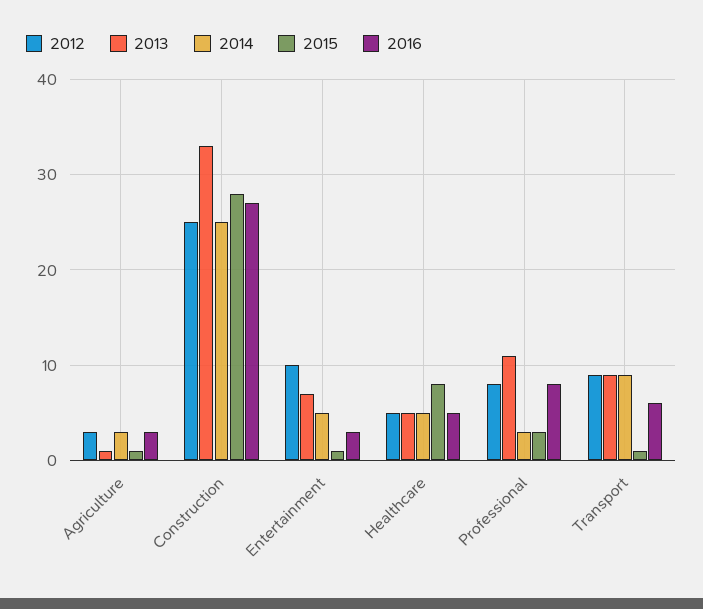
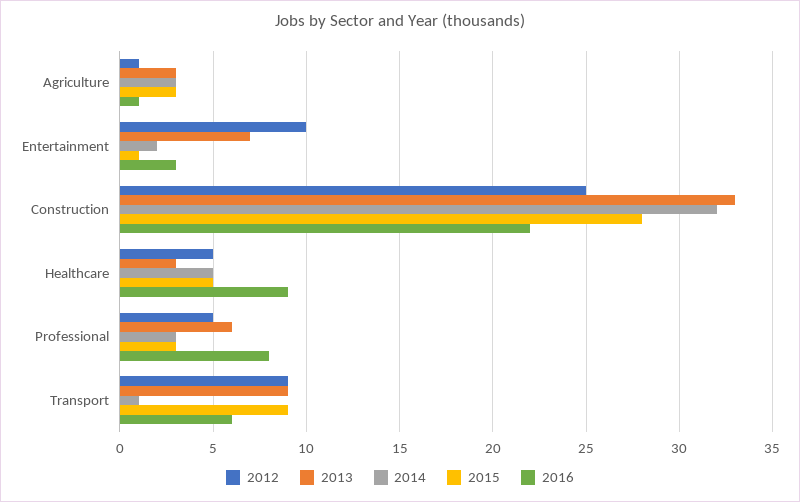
2012, Agriculture: 3 -> 1
2013, Agriculture: 1 -> 3
2015, Agriculture: 1 -> 3
2016, Agriculture: 3 -> 1
2014, Construction: 25 -> 32
2016, Construction: 27 -> 22
2014, Entertainment: 5 -> 2
2013, Healthcare: 5 -> 3
2015, Healthcare: 8 -> 5
2016, Healthcare: 5 -> 9
2012, Professional: 8 -> 5
2013, Professional: 11 -> 6
2014, Transport: 9 -> 1
2015, Transport: 1 -> 9

